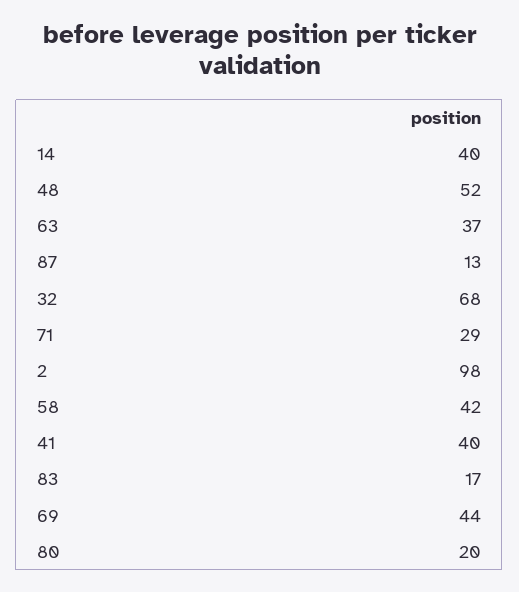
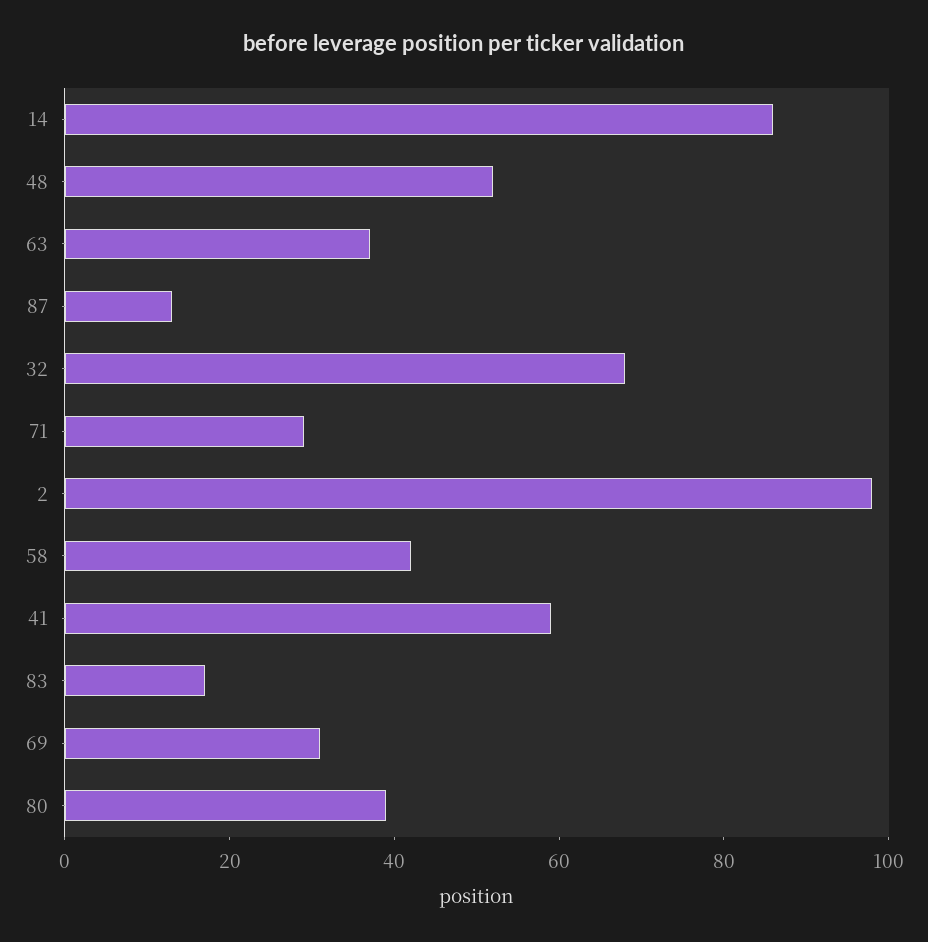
14: 40 -> 85
41: 40 -> 60
69: 44 -> 30
80: 20 -> 40

